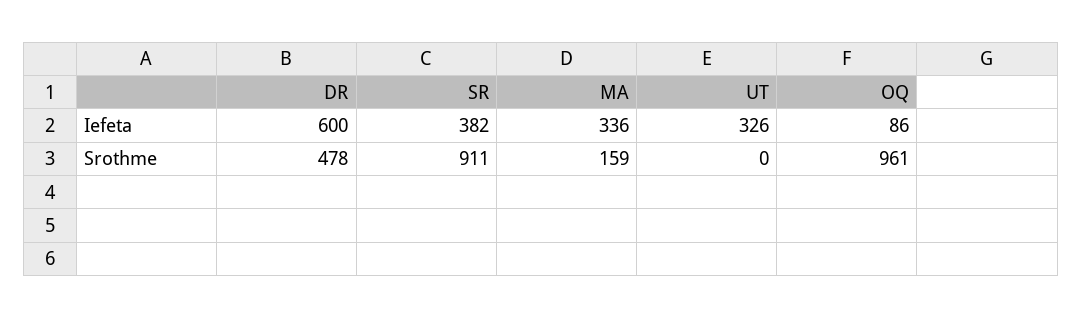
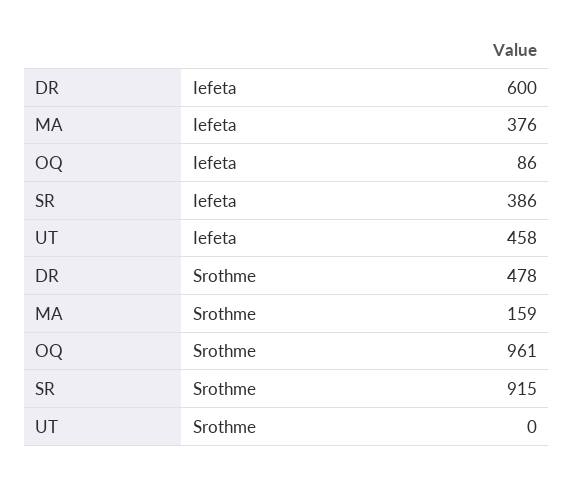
SR, Iefeta: 382 -> 386
MA, Iefeta: 336 -> 376
UT, Iefeta: 326 -> 458
SR, Srothme: 911 -> 915

